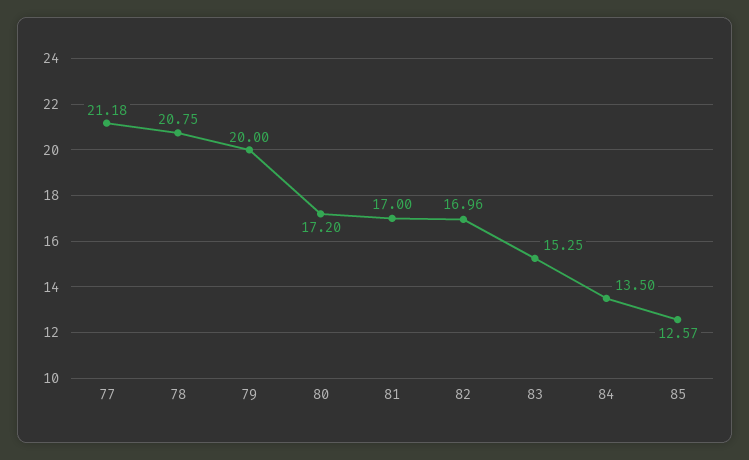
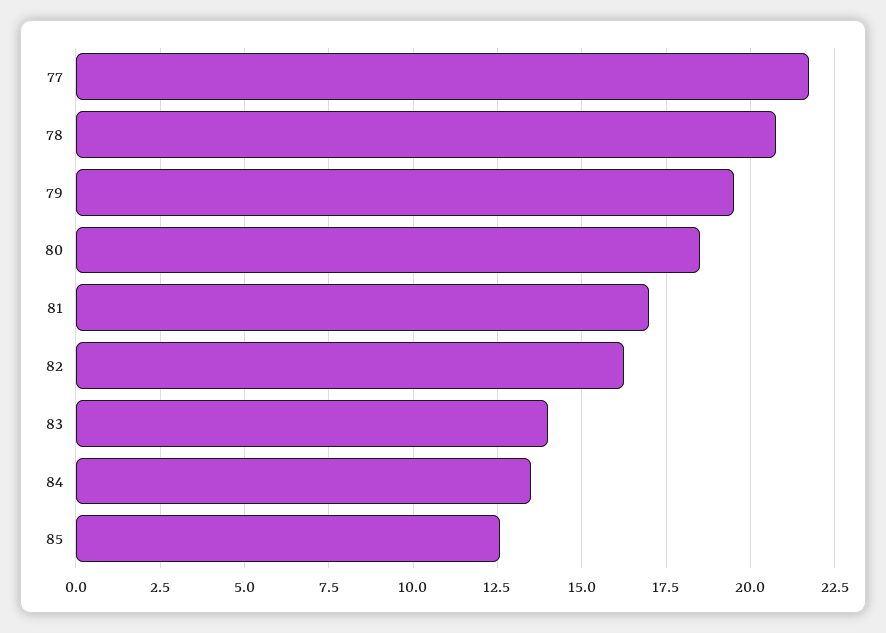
77: 21.18 -> 21.75
79: 20 -> 19.5
80: 17.2 -> 18.5
82: 16.96 -> 16.25
83: 15.25 -> 14

